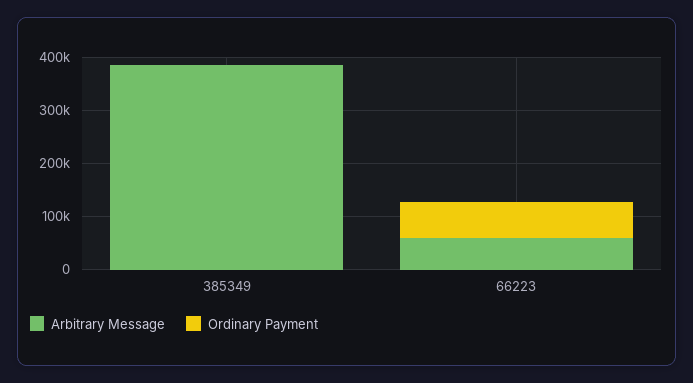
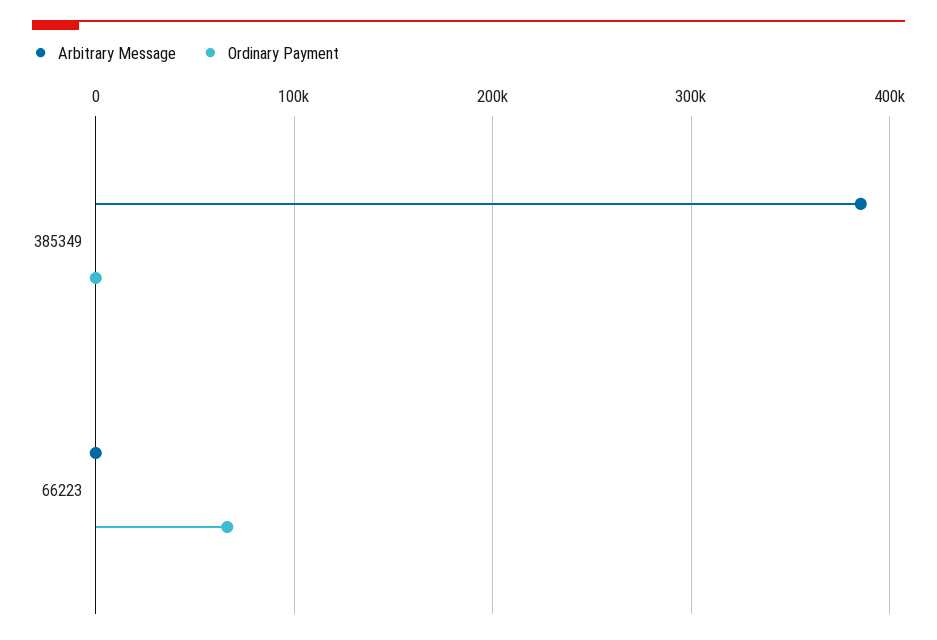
Arbitrary Message, 66223: 60000 -> 0

